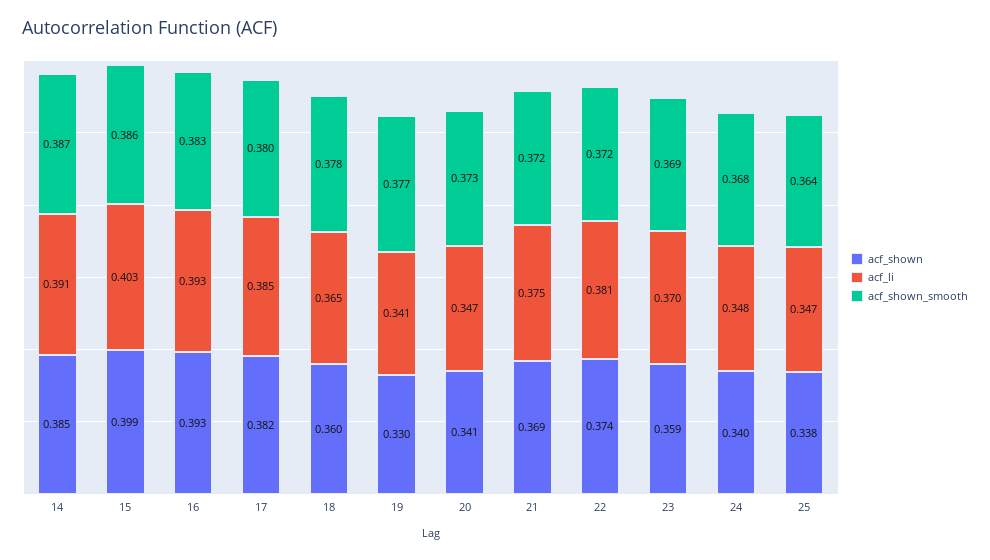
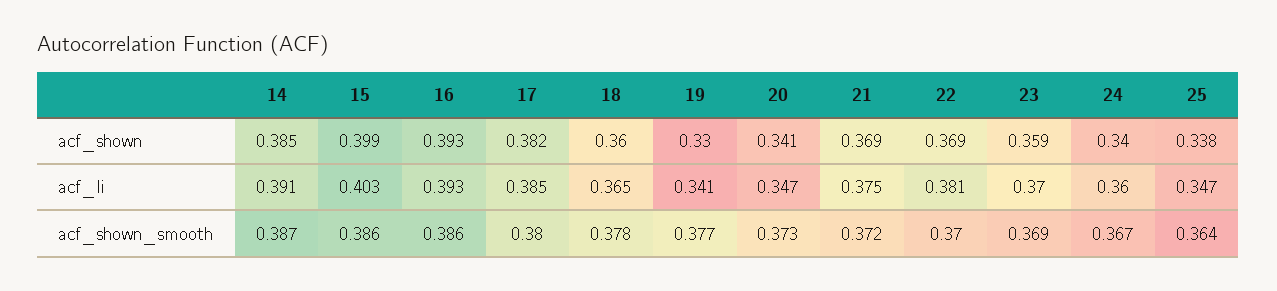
acf_shown_smooth, 16: 0.383 -> 0.386
acf_shown, 22: 0.374 -> 0.369
acf_shown_smooth, 22: 0.372 -> 0.37
acf_li, 24: 0.348 -> 0.36
acf_shown_smooth, 24: 0.368 -> 0.367

